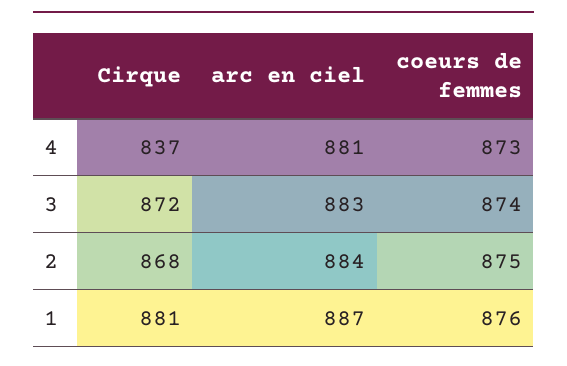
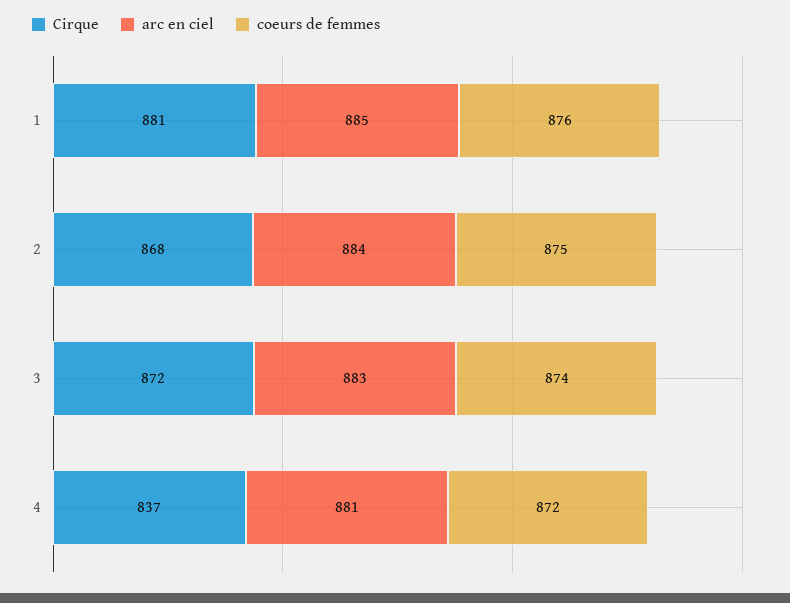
coeurs de femmes, 4: 873 -> 872
arc en ciel, 1: 887 -> 885

